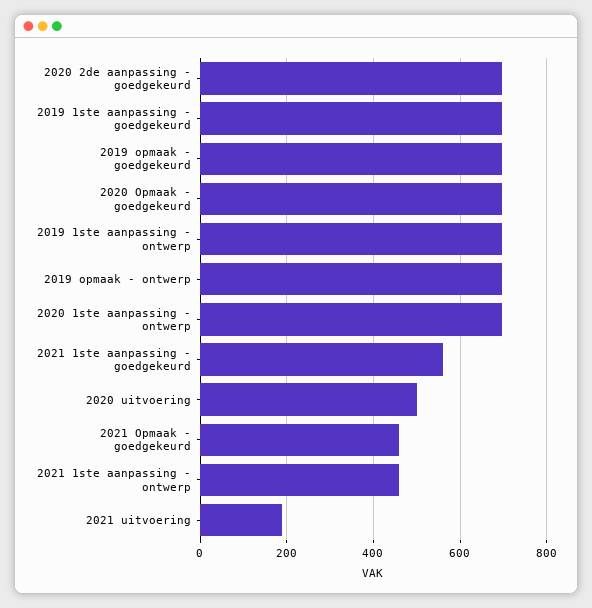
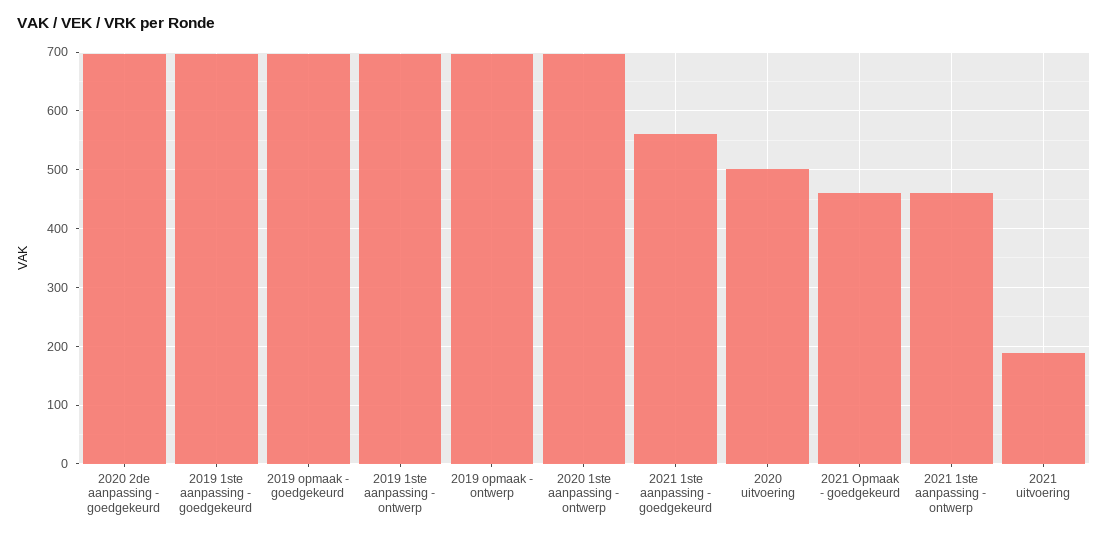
2020 Opmaak - goedgekeurd: 700 -> none

